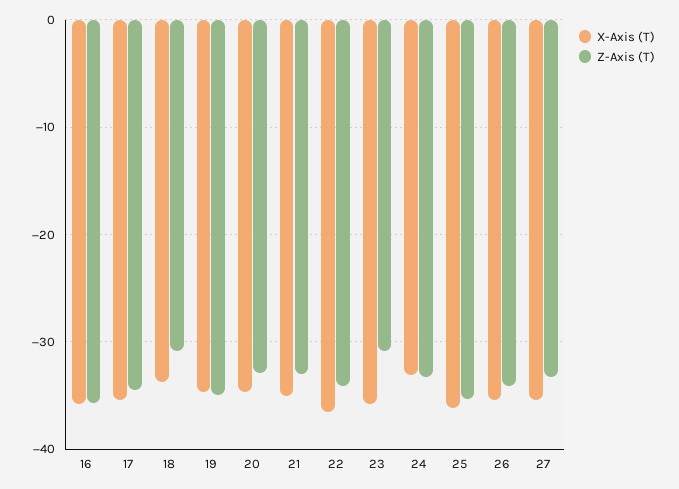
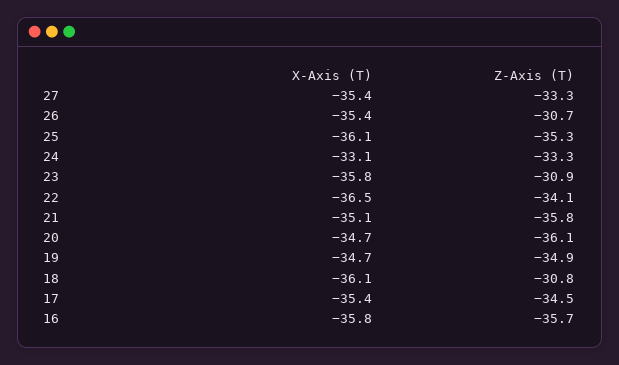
X-Axis (T), 18: -34 -> -36.1
Z-Axis (T), 20: -33 -> -36.1
Z-Axis (T), 21: -33 -> -35.8
Z-Axis (T), 26: -34 -> -30.7

